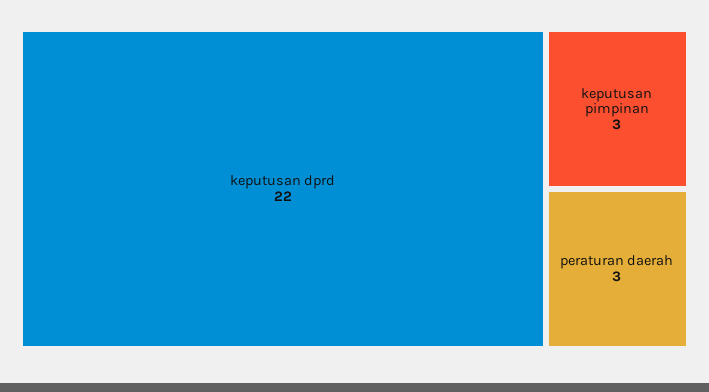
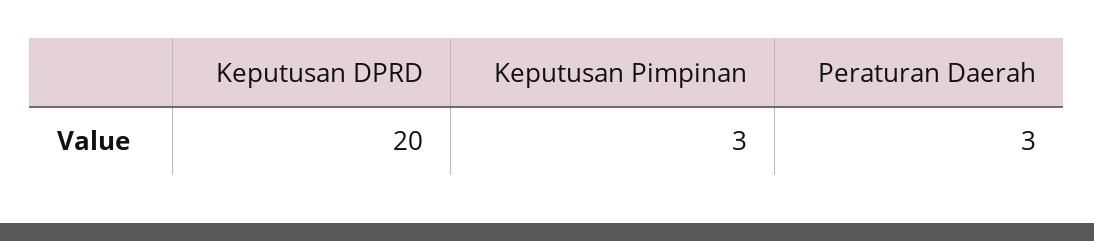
keputusan dprd: 22 -> 20

